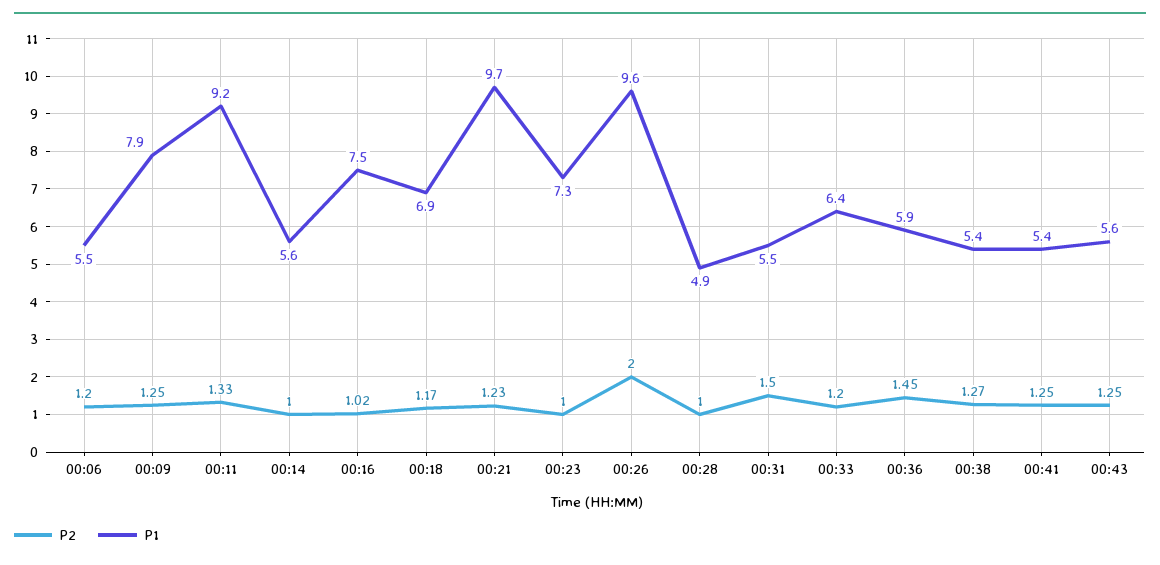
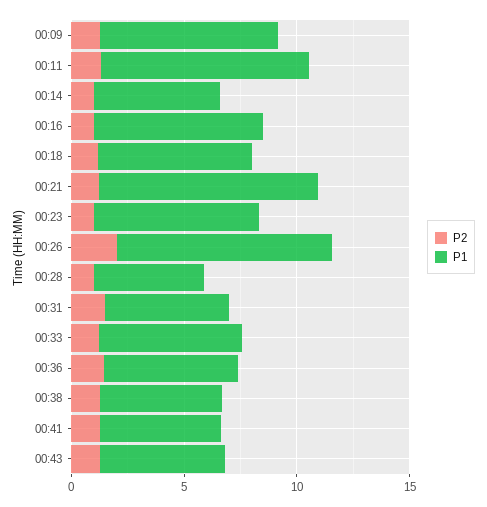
P2, 00:06: 1.2 -> none
P1, 00:06: 5.5 -> none

